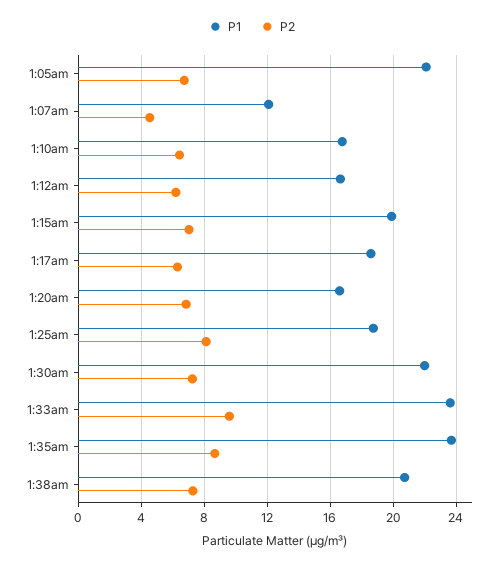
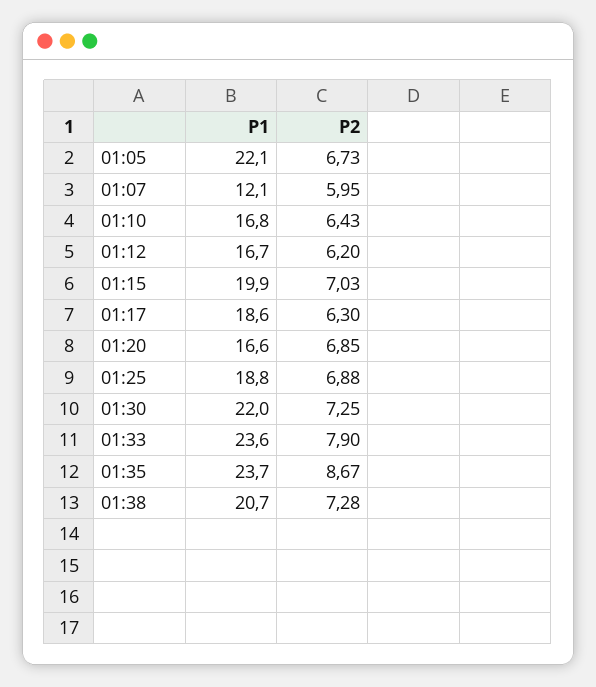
P2, 1:07am: 4.5 -> 5.95
P2, 1:25am: 8 -> 6.88
P2, 1:33am: 9.5 -> 7.9

